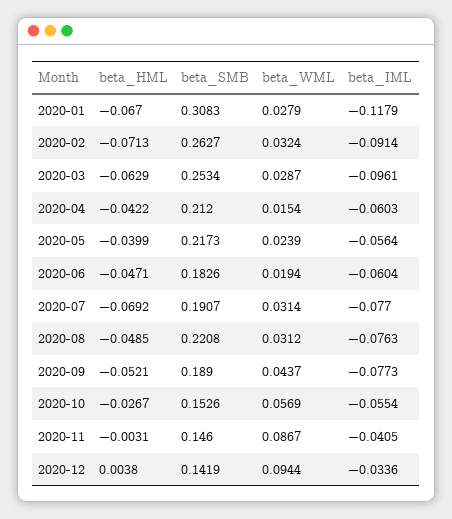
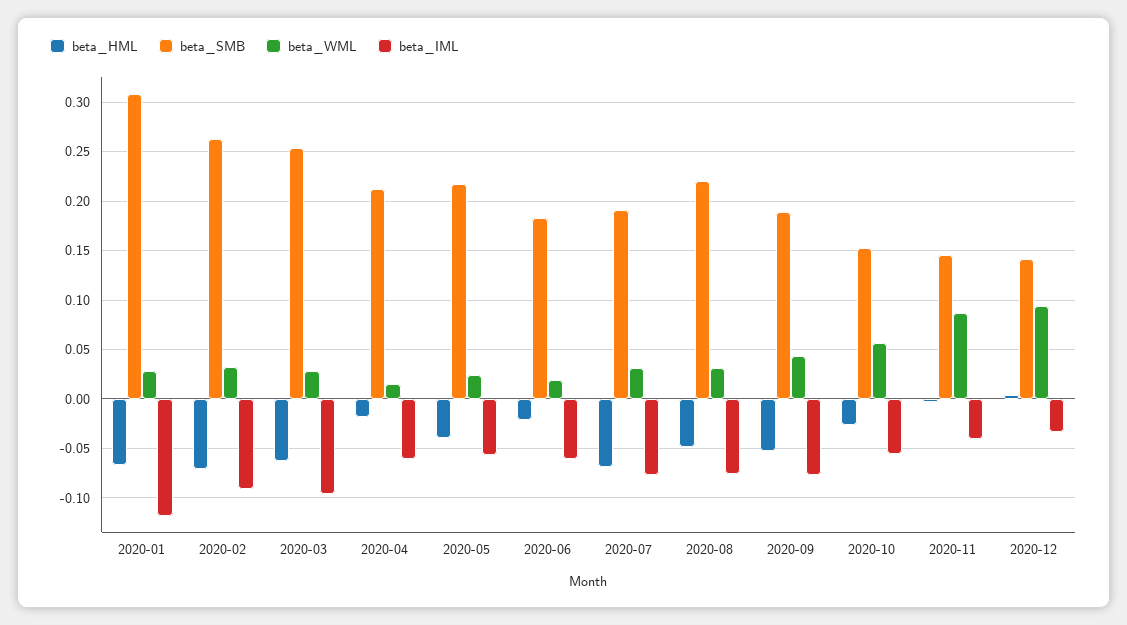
beta_HML, 2020-04: -0.0422 -> -0.02
beta_HML, 2020-06: -0.0471 -> -0.02

